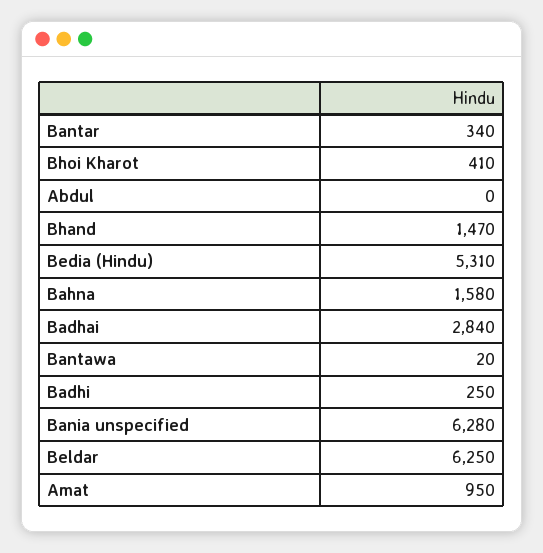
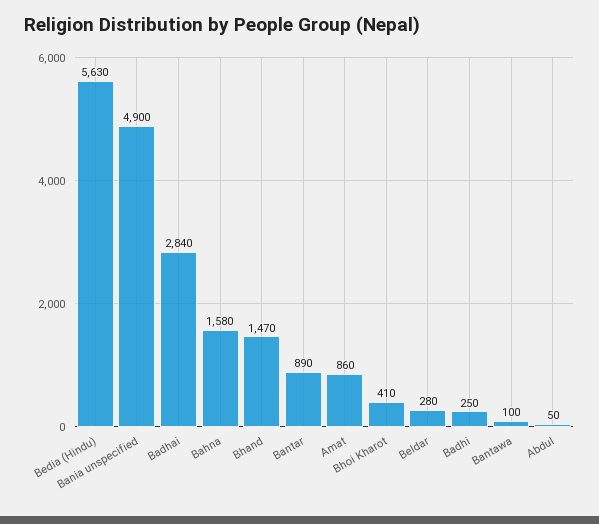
Bantar: 340 -> 890
Abdul: 0 -> 50
Bedia (Hindu): 5310 -> 5630
Bantawa: 20 -> 100
Bania unspecified: 6280 -> 4900
Beldar: 6250 -> 280
Amat: 950 -> 860

